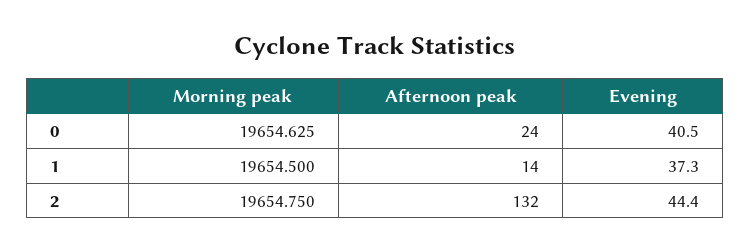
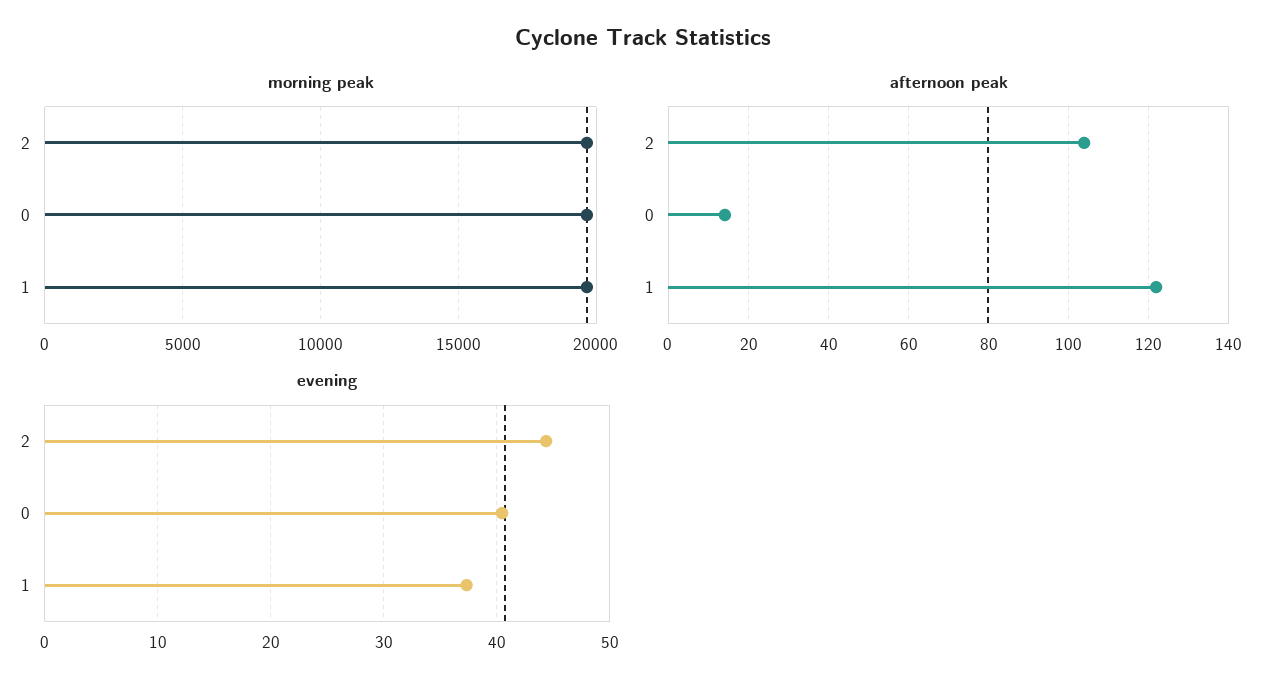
Afternoon peak, 0: 24 -> 14
Afternoon peak, 1: 14 -> 122
Afternoon peak, 2: 132 -> 104

